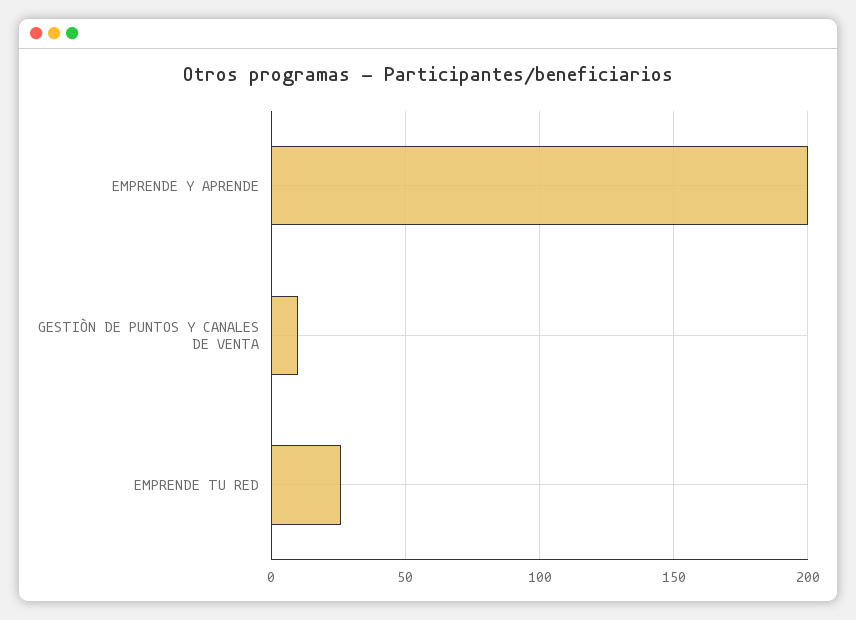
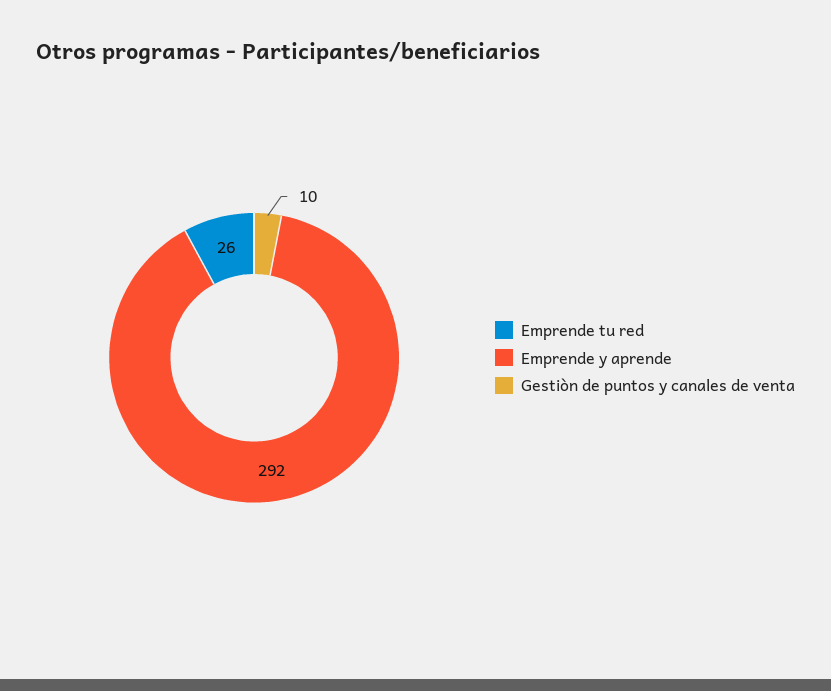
EMPRENDE Y APRENDE: 200 -> 292

